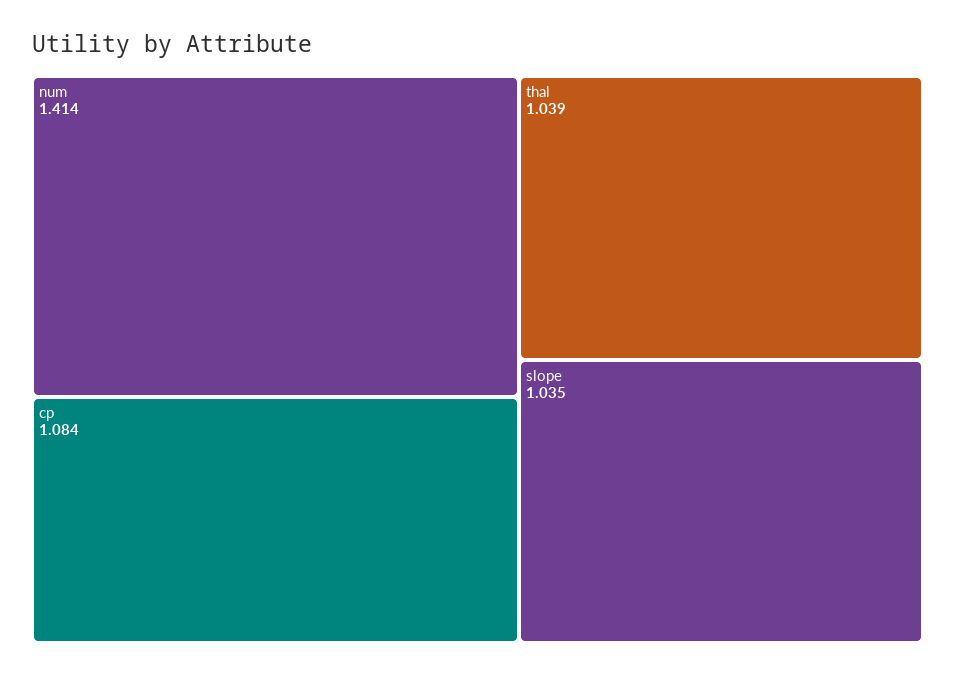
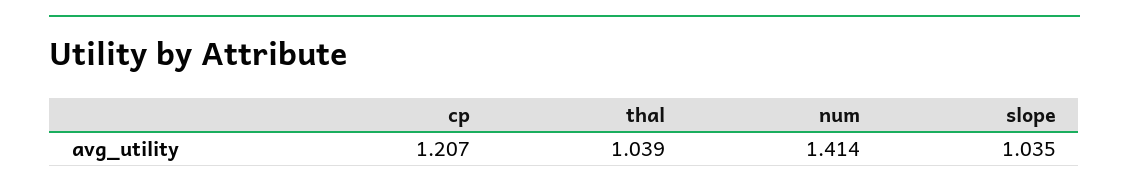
cp: 1.084 -> 1.207

